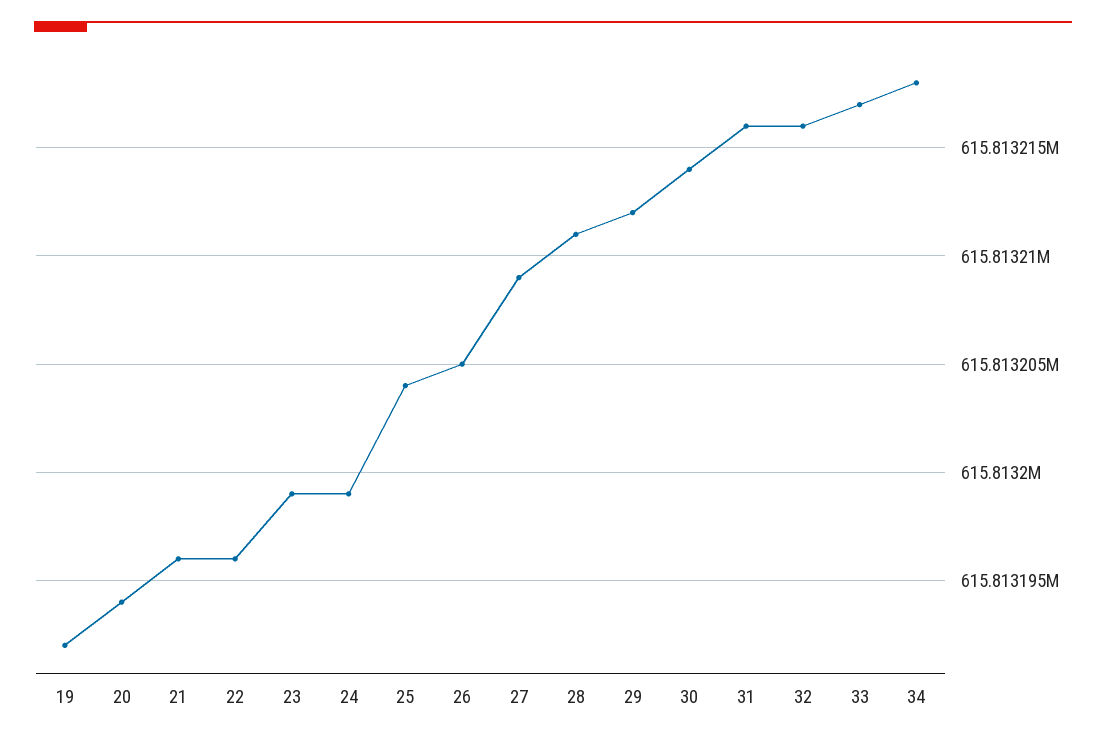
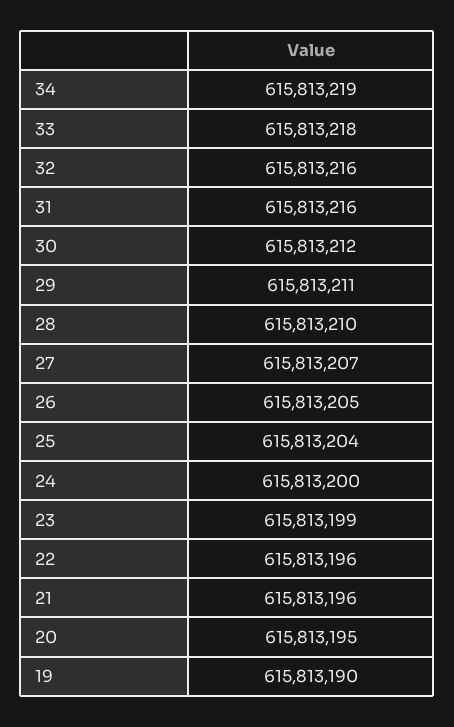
19: 615813192 -> 615813190
20: 615813194 -> 615813195
24: 615813199 -> 615813200
27: 615813209 -> 615813207
28: 615813211 -> 615813210
29: 615813212 -> 615813211
30: 615813214 -> 615813212
33: 615813217 -> 615813218
34: 615813218 -> 615813219

